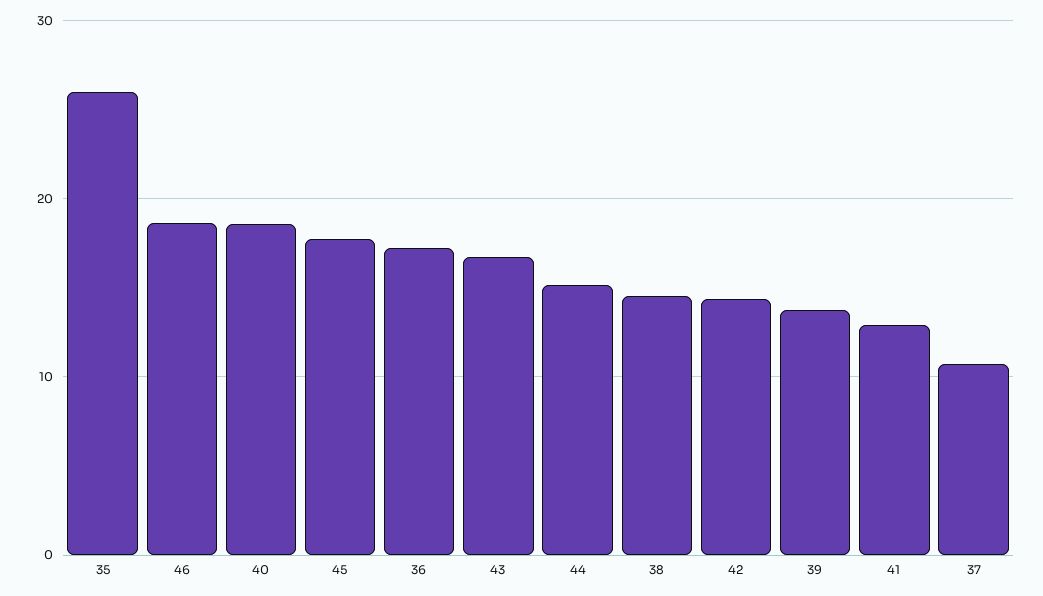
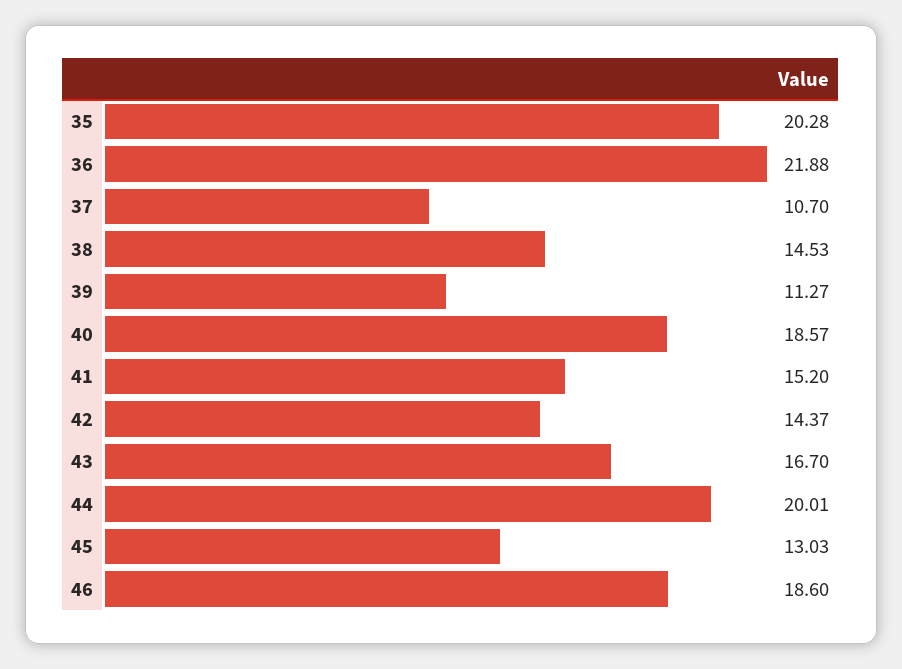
35: 26 -> 20.28
45: 18 -> 13.03
36: 17 -> 21.88
44: 15 -> 20.01
39: 14 -> 11.27
41: 13 -> 15.2

